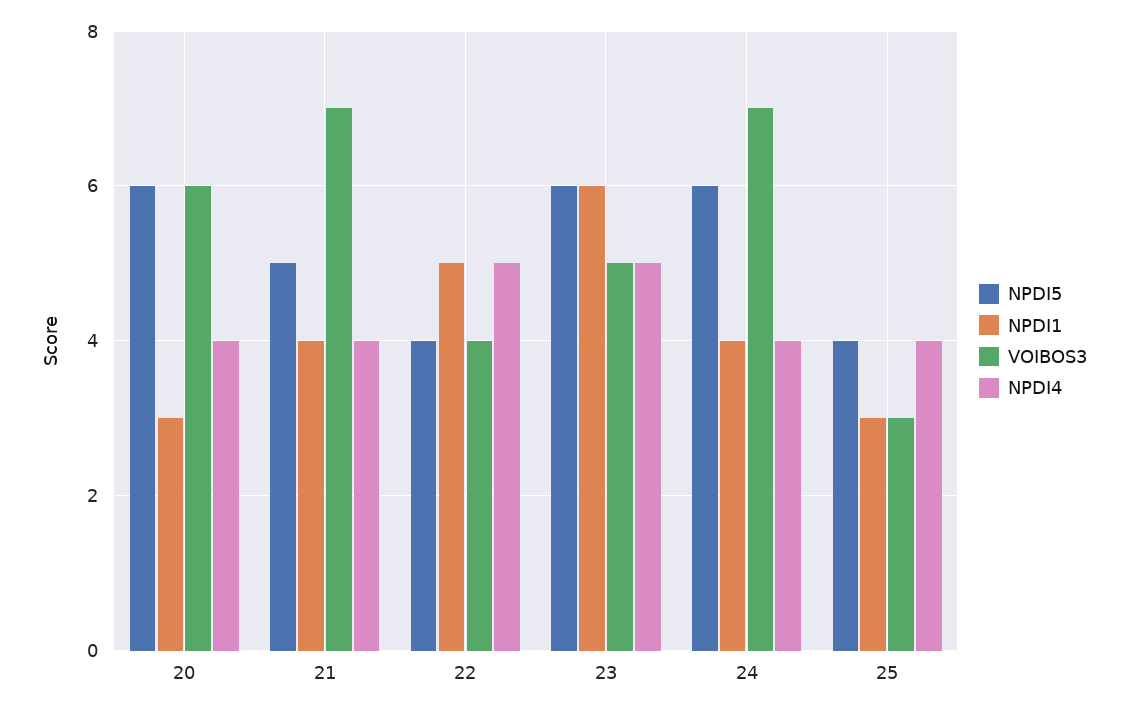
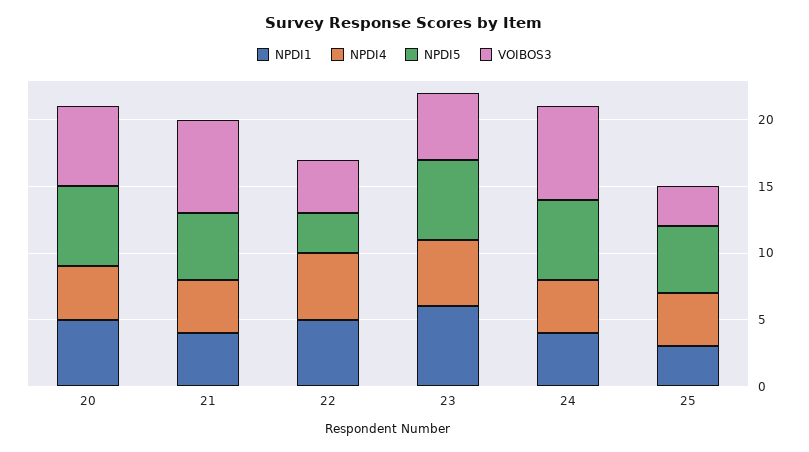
NPDI1, 20: 3 -> 5
NPDI5, 22: 4 -> 3
NPDI5, 25: 4 -> 5

